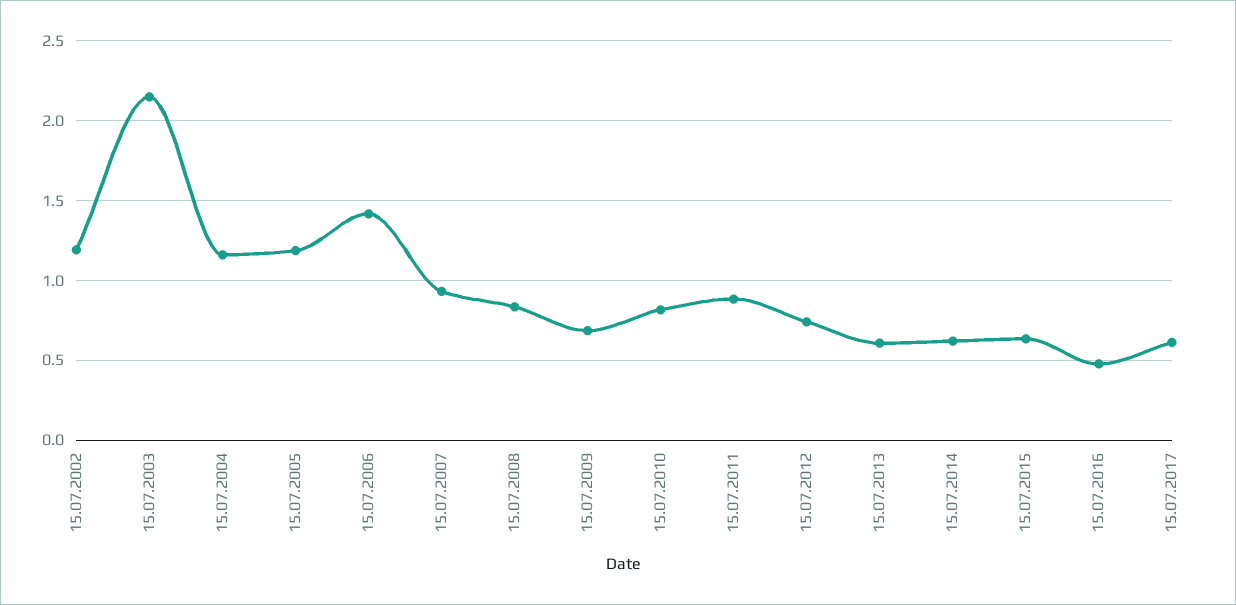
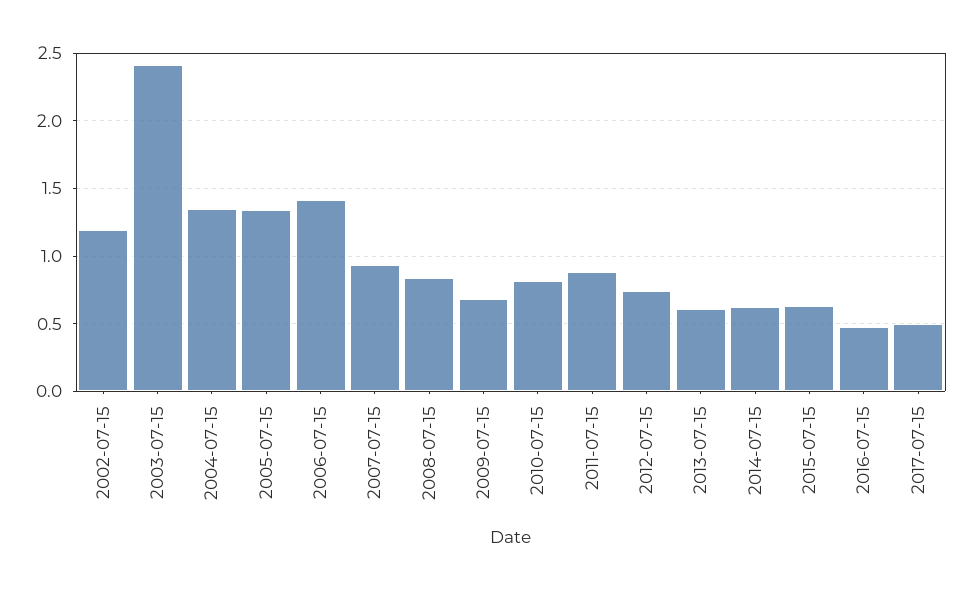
15.07.2003: 2.15 -> 2.4
15.07.2004: 1.15 -> 1.35
15.07.2005: 1.2 -> 1.35
15.07.2017: 0.6 -> 0.5

